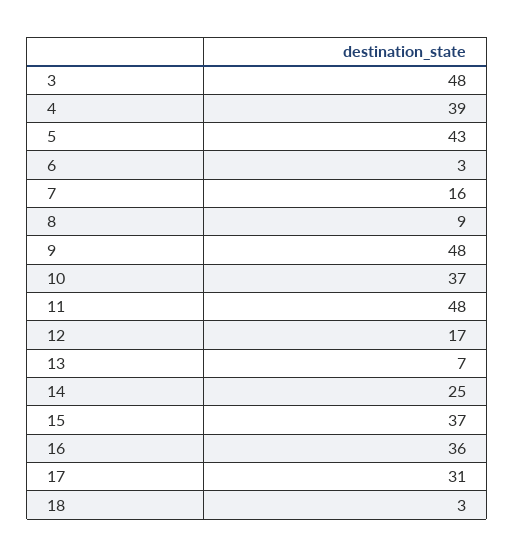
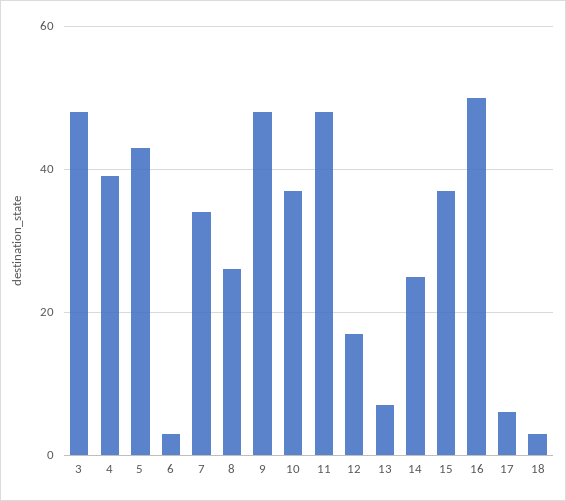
7: 16 -> 35
8: 9 -> 25
16: 36 -> 50
17: 31 -> 5

